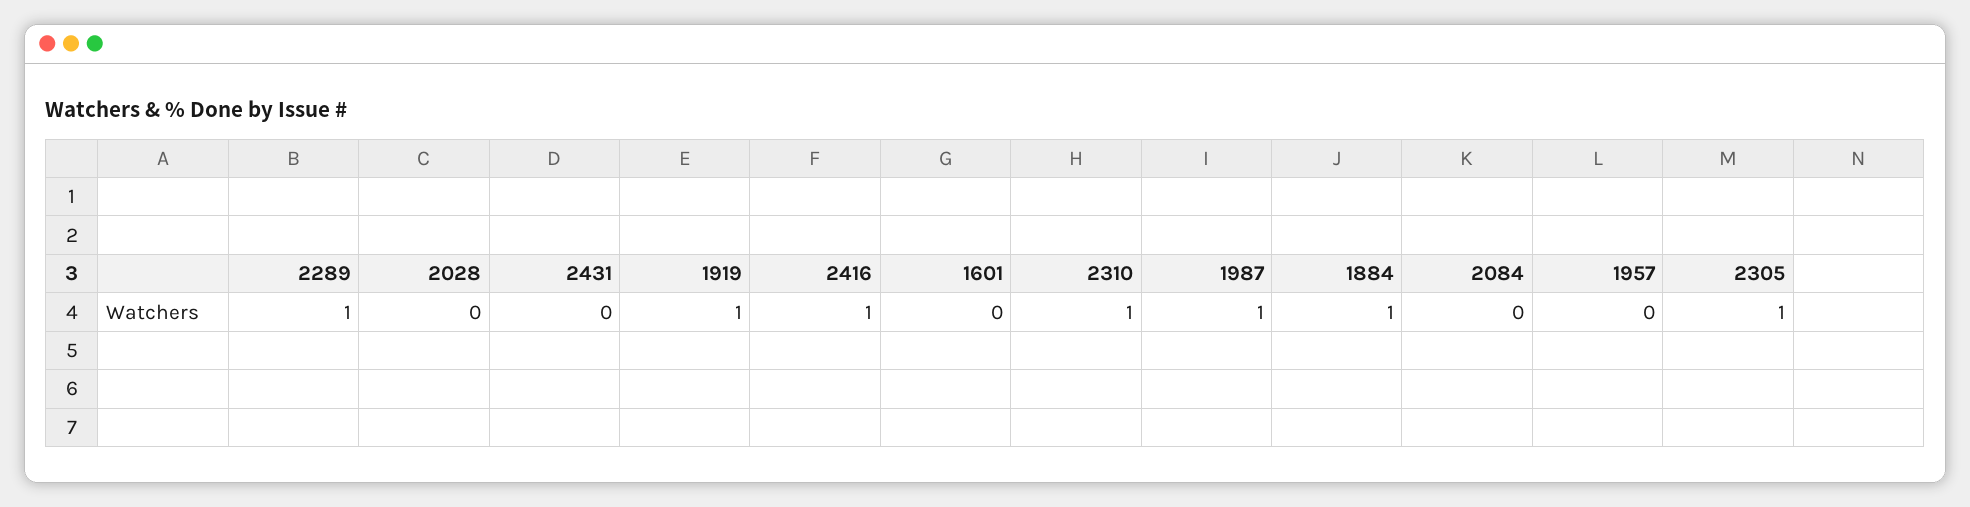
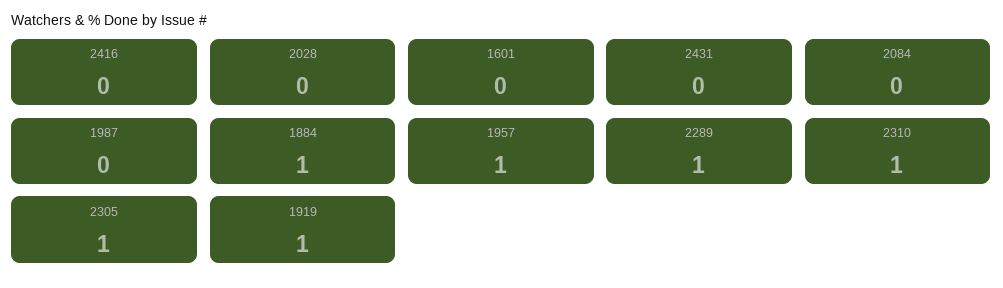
2416: 1 -> 0
1987: 1 -> 0
1957: 0 -> 1

